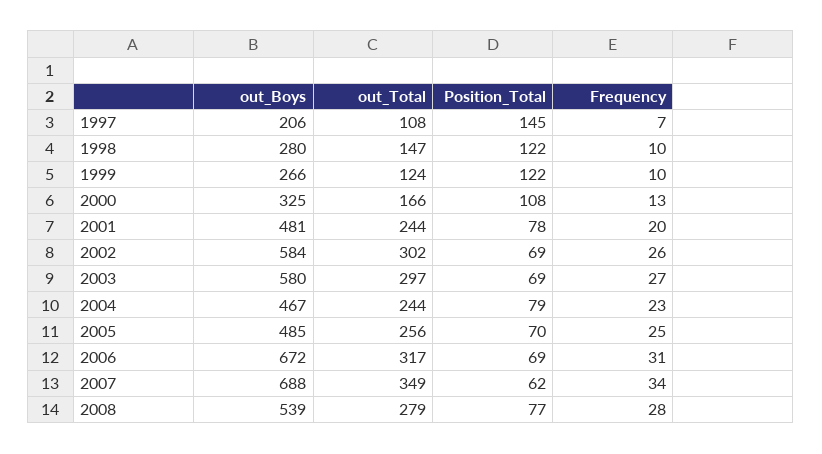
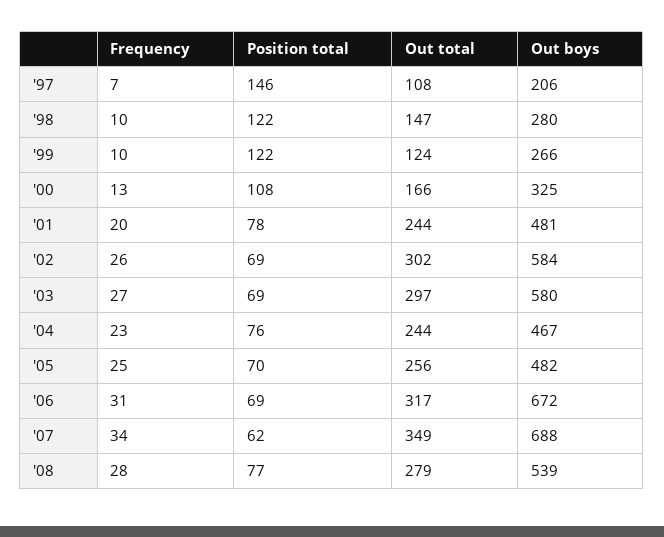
Position_Total, 1997: 145 -> 146
Position_Total, 2004: 79 -> 76
out_Boys, 2005: 485 -> 482

